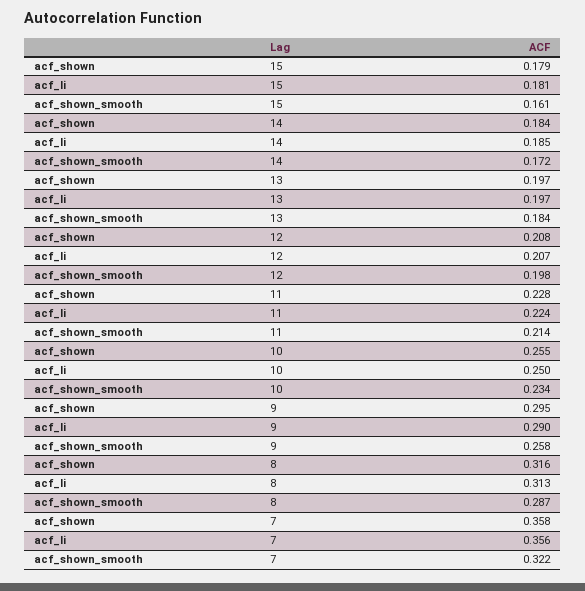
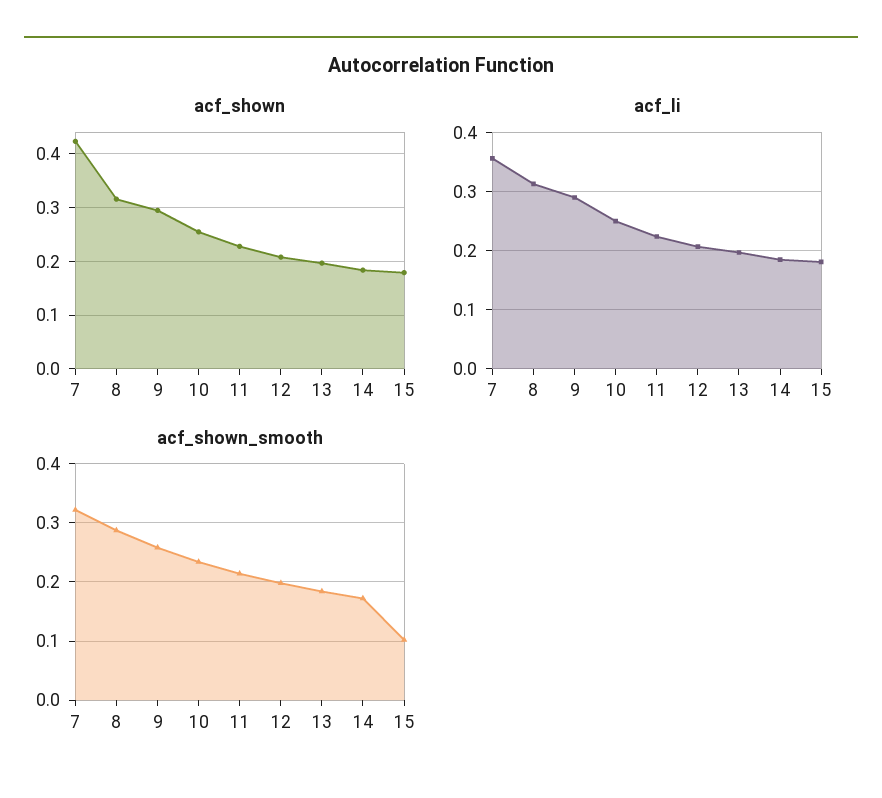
acf_shown_smooth, 15: 0.161 -> 0.1
acf_shown, 7: 0.358 -> 0.42

